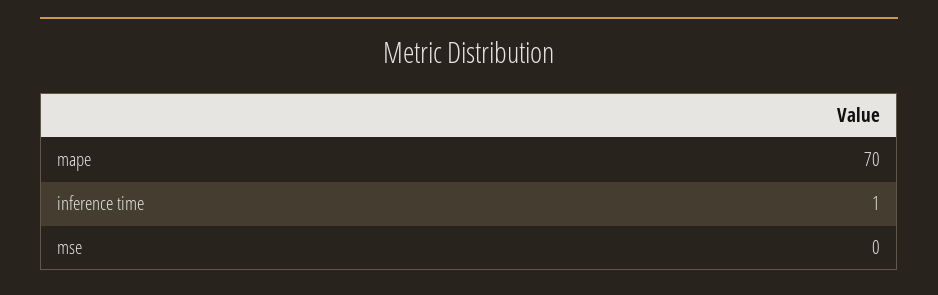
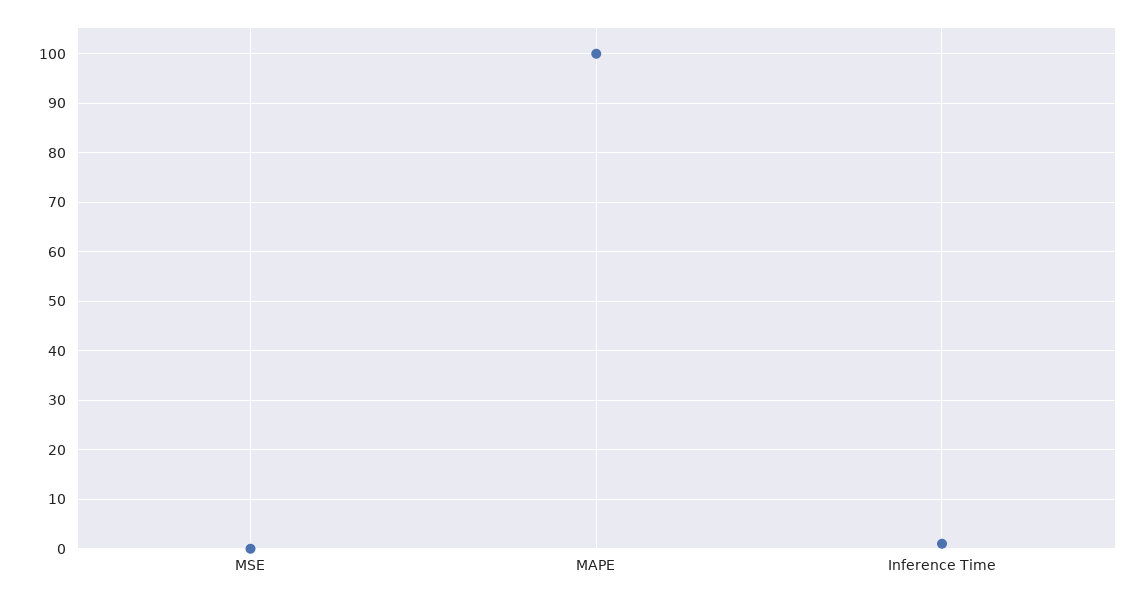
mape: 70 -> 100

